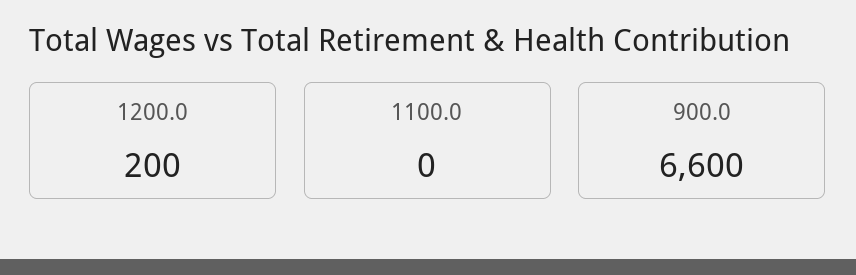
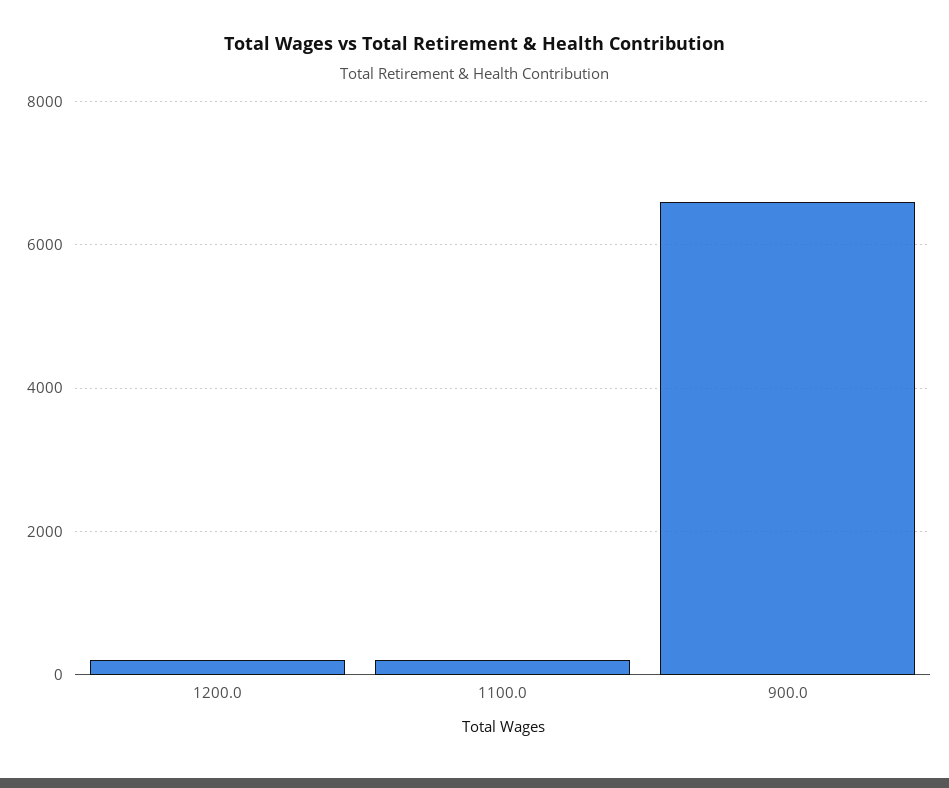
1100.0: 0 -> 200

